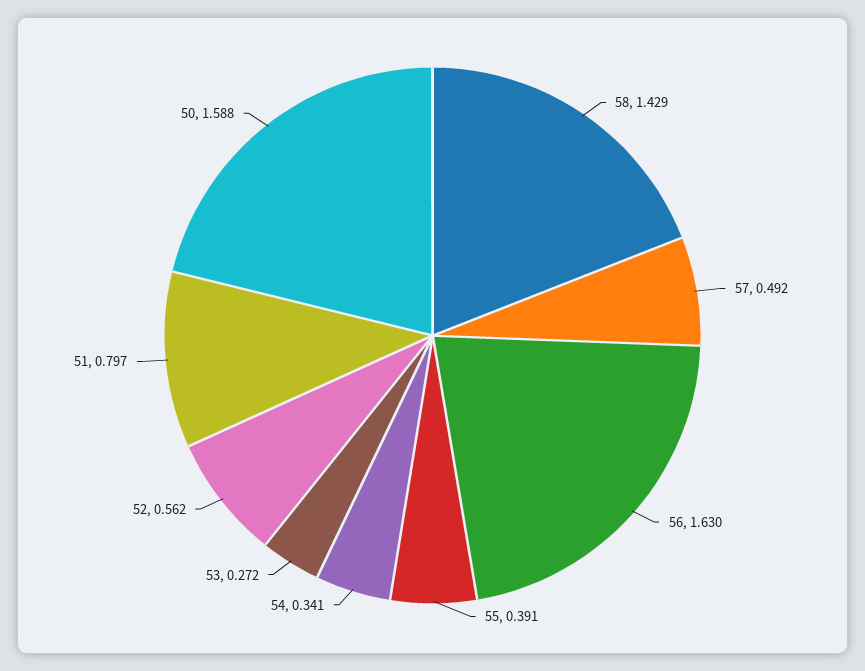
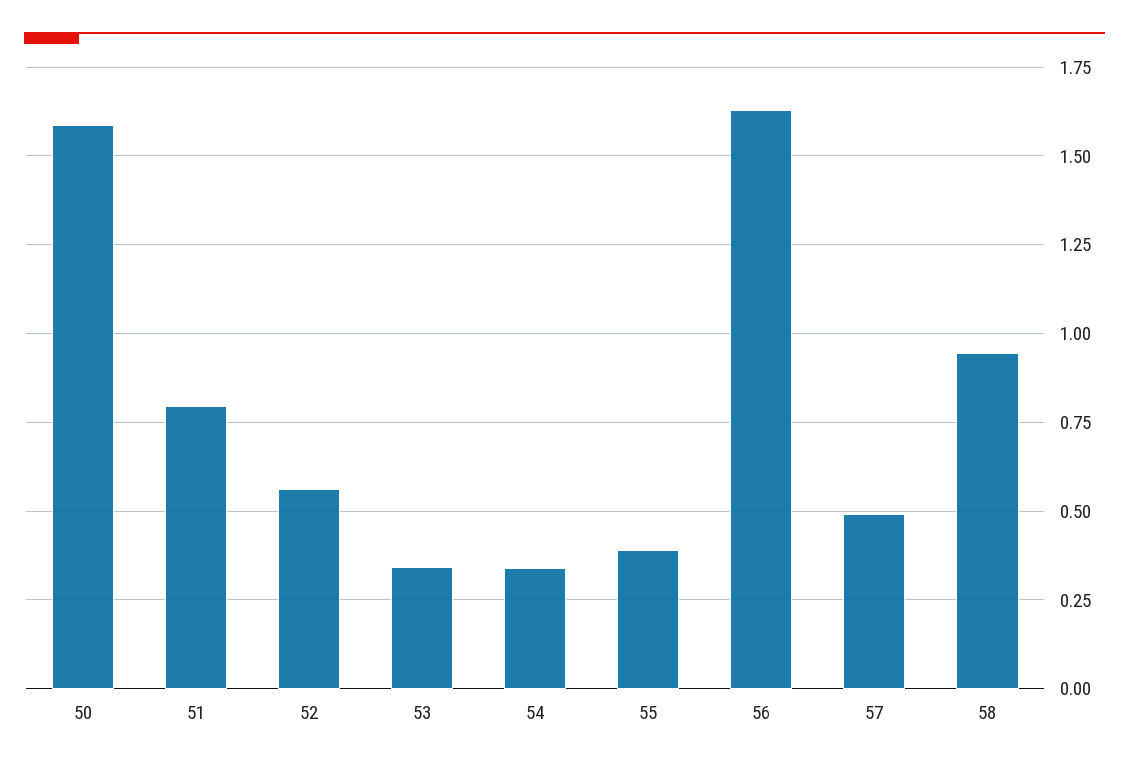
58: 1.429 -> 0.95
53: 0.272 -> 0.35

